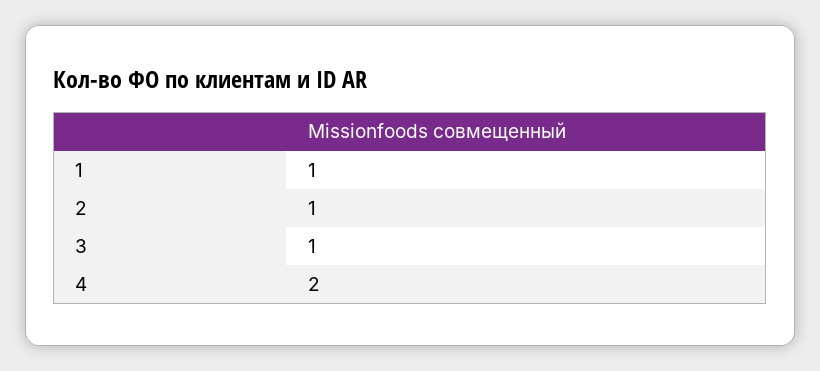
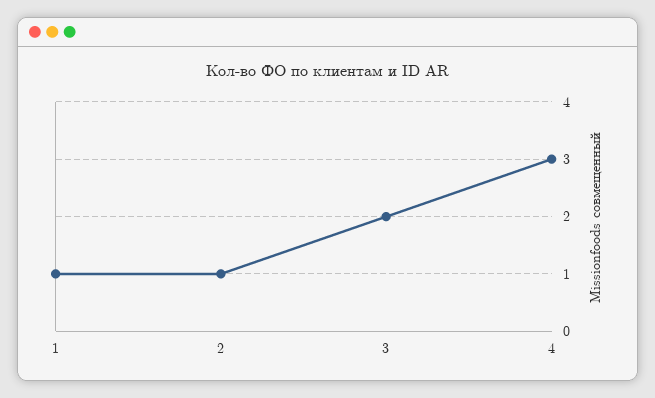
3: 1 -> 2
4: 2 -> 3

